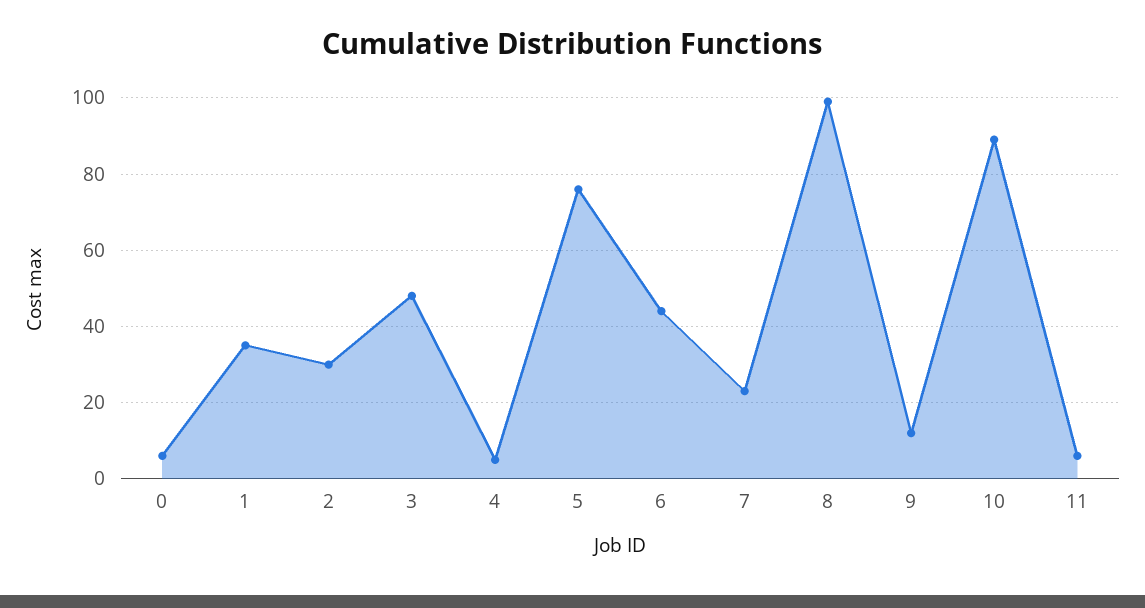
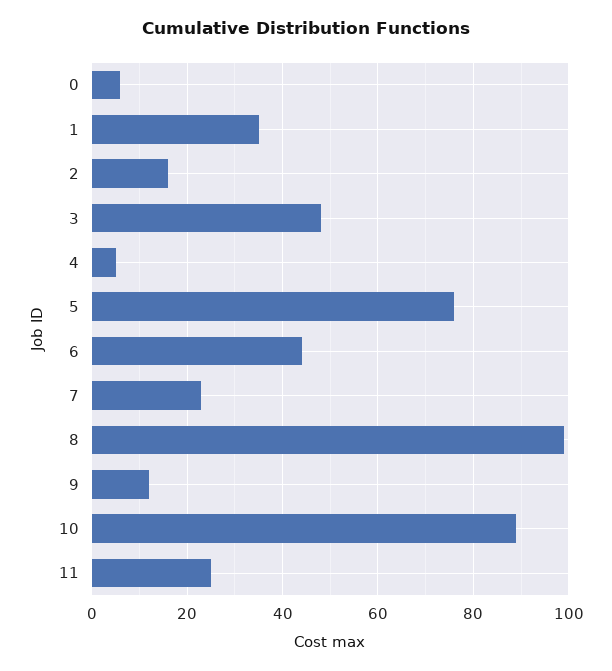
2: 30 -> 15
11: 5 -> 25

